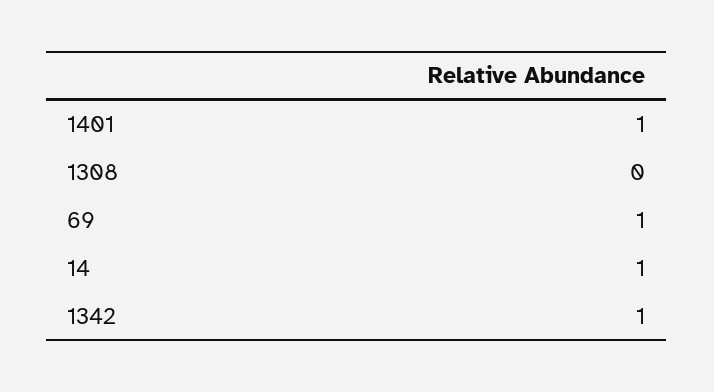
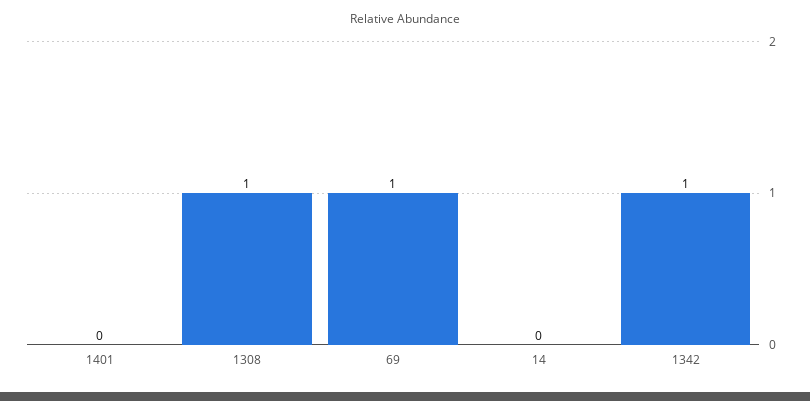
1401: 1 -> 0
1308: 0 -> 1
14: 1 -> 0

